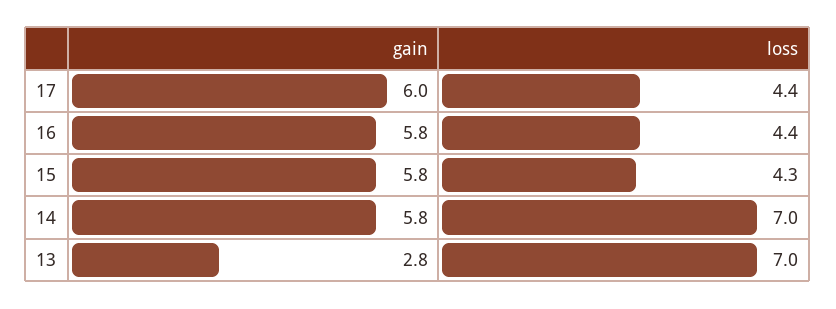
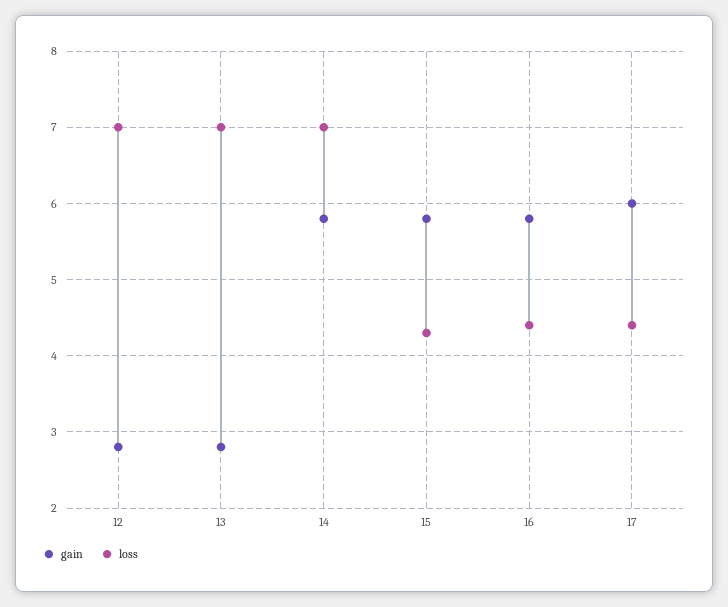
gain, 12: none -> 2.8
loss, 12: none -> 7

